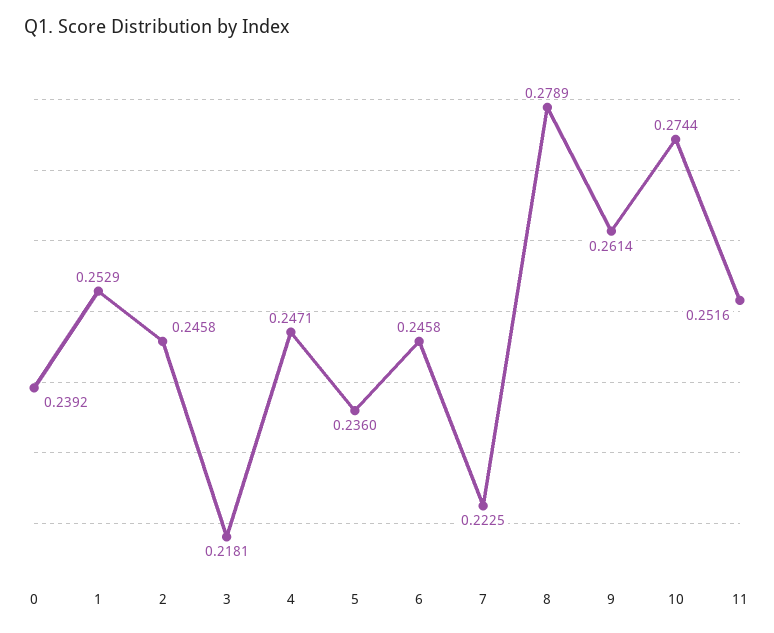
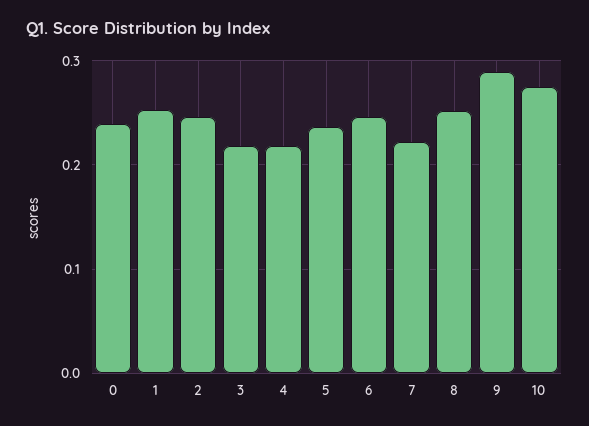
4: 0.2471 -> 0.22
8: 0.2789 -> 0.25
9: 0.2614 -> 0.29
11: 0.2516 -> none

